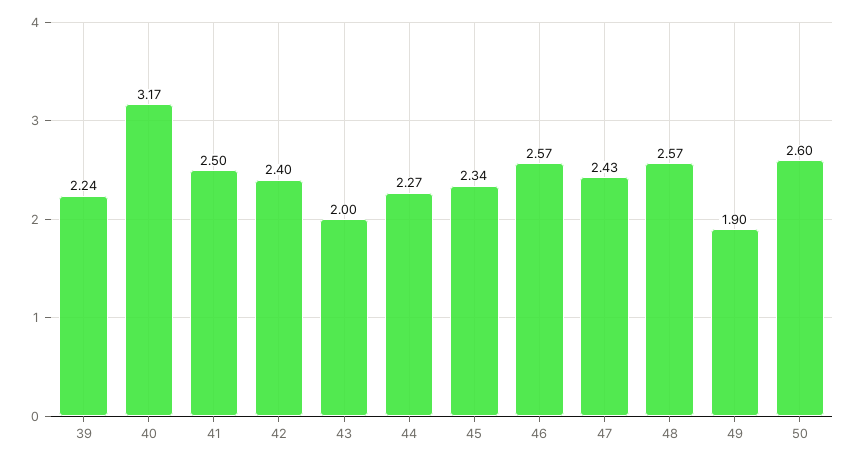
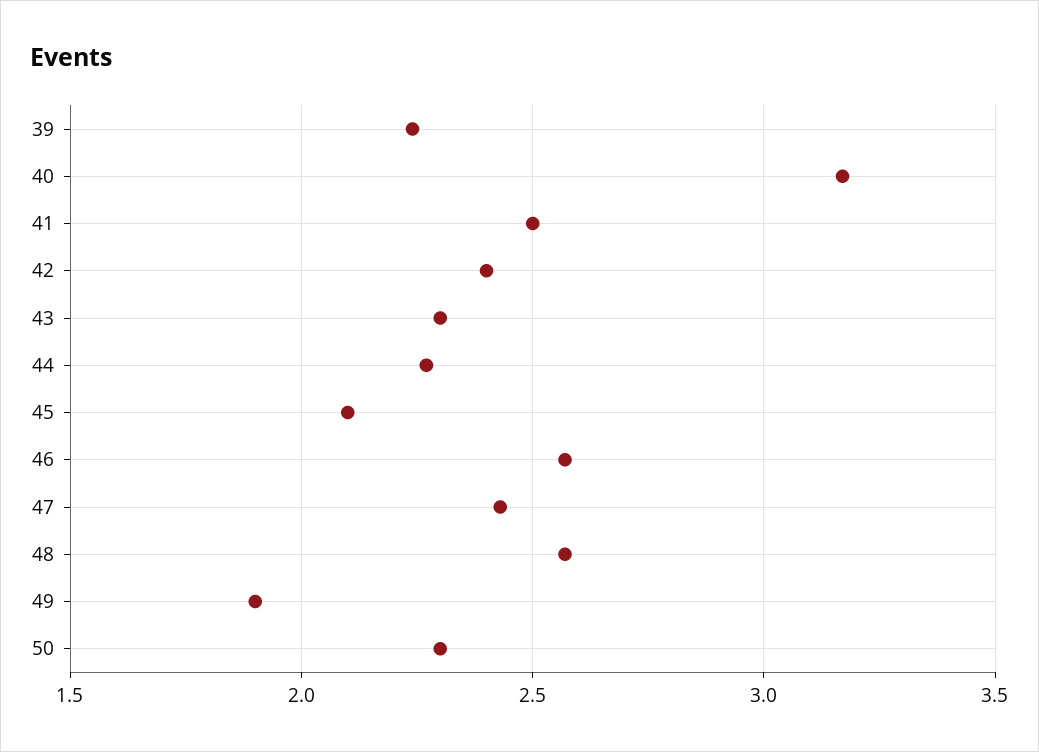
43: 2 -> 2.3
45: 2.34 -> 2.1
50: 2.6 -> 2.3

